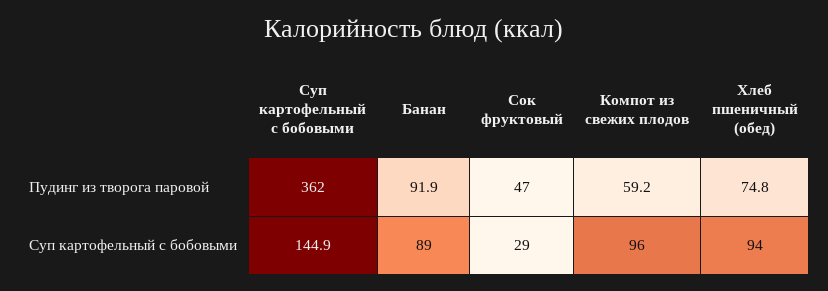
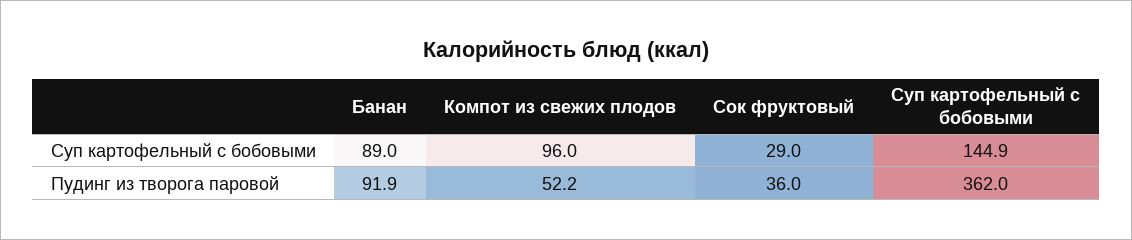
Сок фруктовый, Пудинг из творога паровой: 47 -> 36
Компот из свежих плодов, Пудинг из творога паровой: 59.2 -> 52.2
Хлеб пшеничный (обед), Пудинг из творога паровой: 74.8 -> none
Хлеб пшеничный (обед), Суп картофельный с бобовыми: 94 -> none

